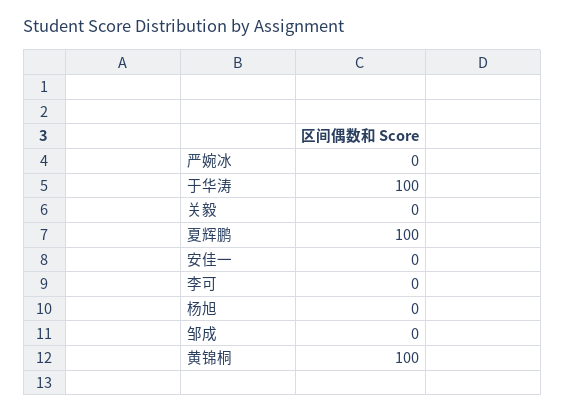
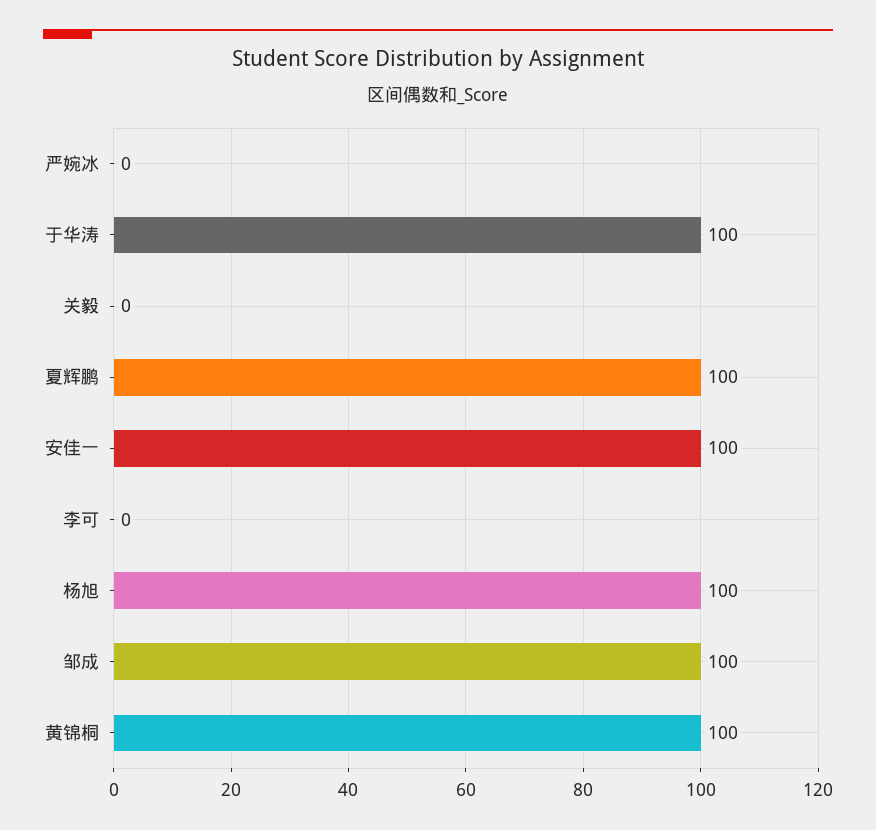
安佳一: 0 -> 100
杨旭: 0 -> 100
邹成: 0 -> 100

